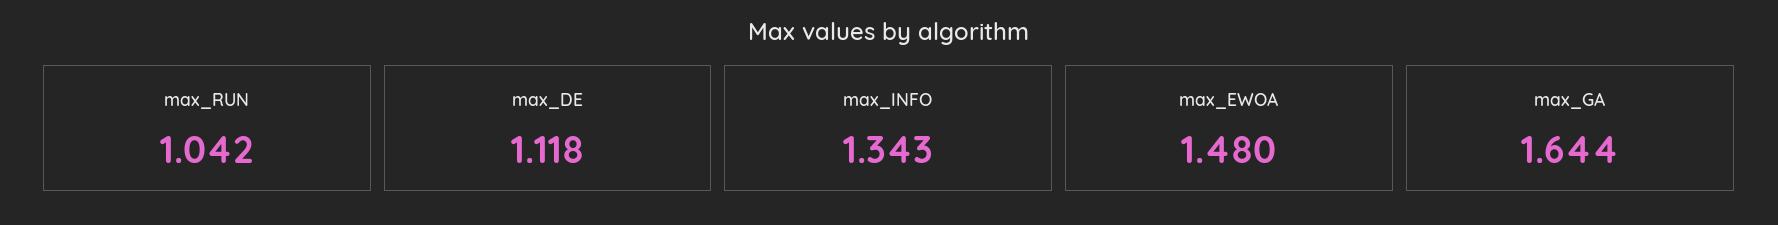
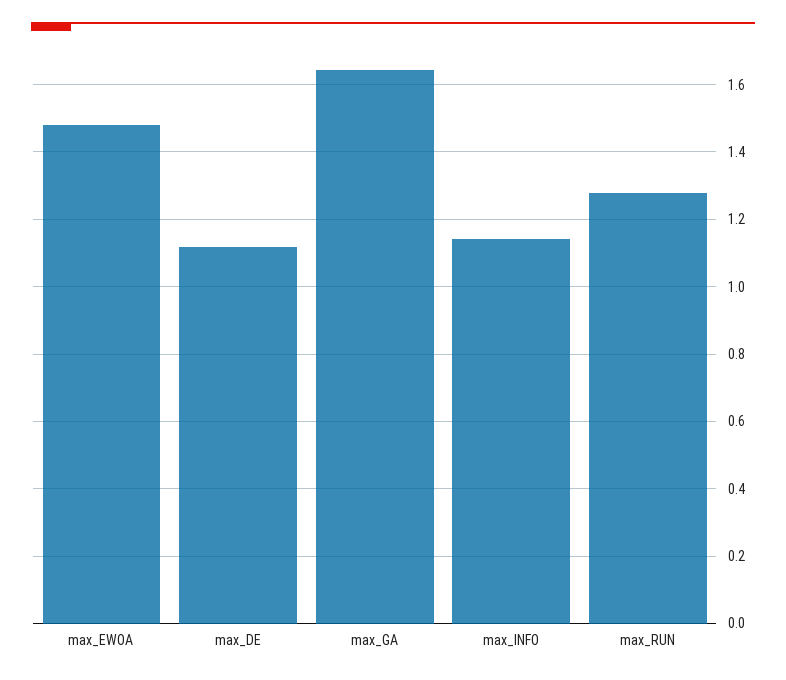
max_RUN: 1.042 -> 1.28
max_INFO: 1.343 -> 1.14

